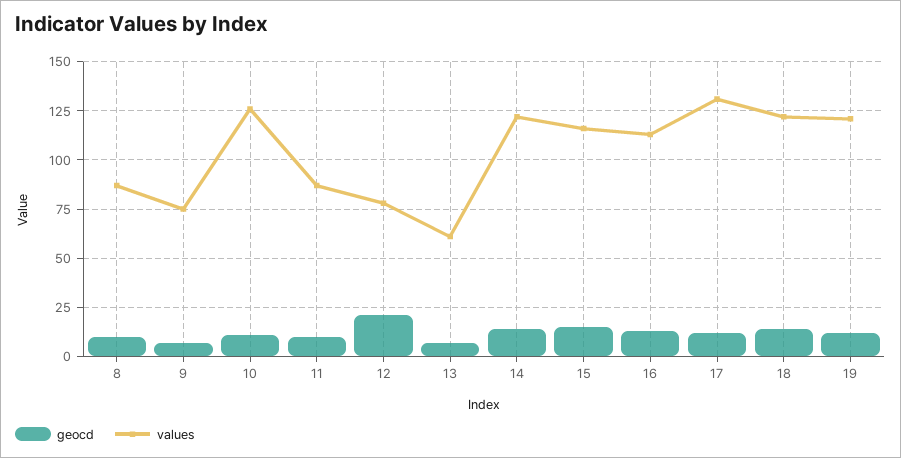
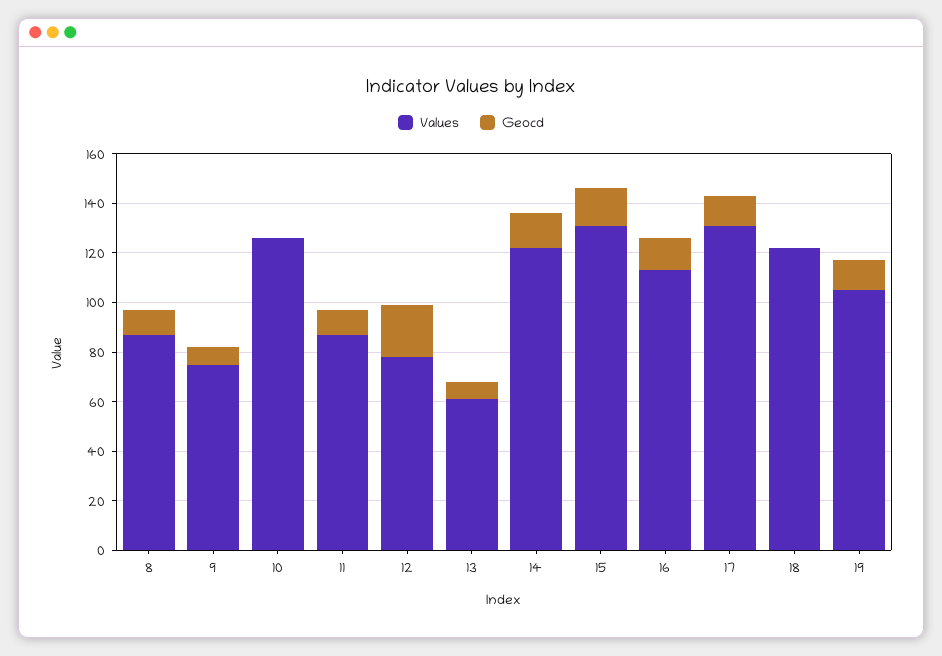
geocd, 10: 10 -> 0
values, 15: 115 -> 130
geocd, 18: 15 -> 0
values, 19: 120 -> 105

